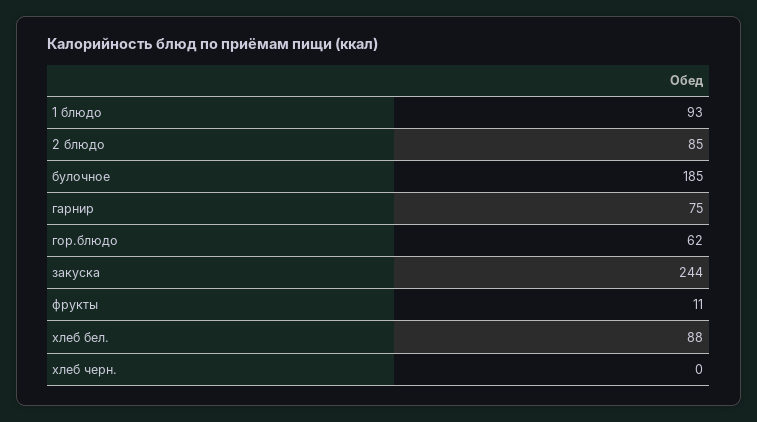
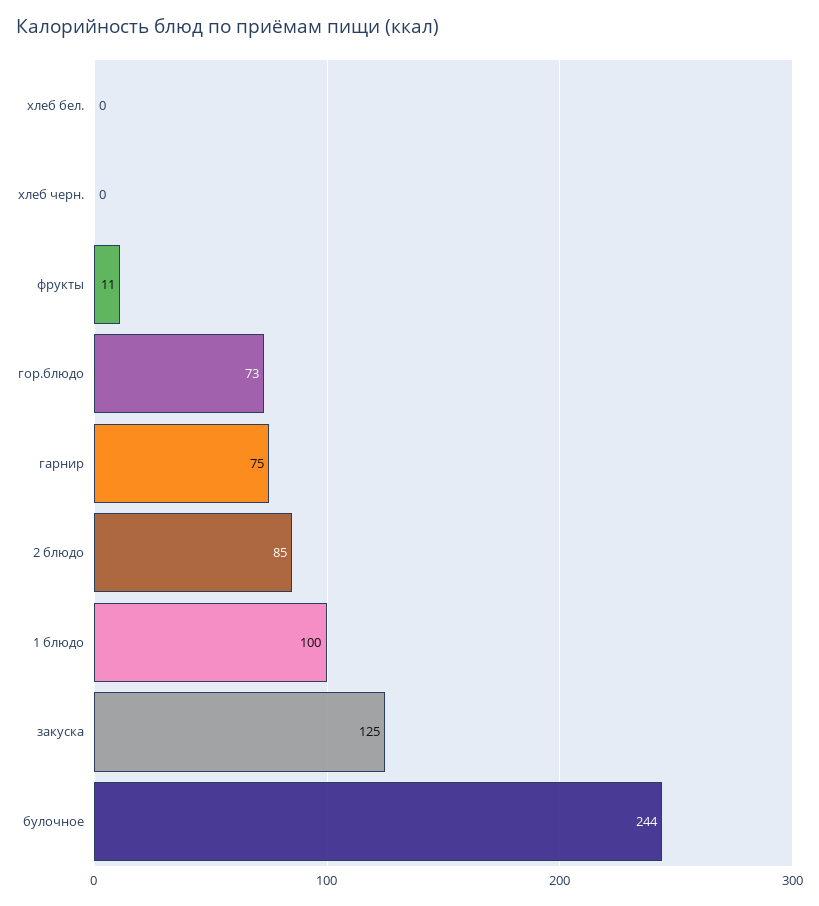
1 блюдо: 93 -> 100
булочное: 185 -> 244
гор.блюдо: 62 -> 73
закуска: 244 -> 125
хлеб бел.: 88 -> 0

